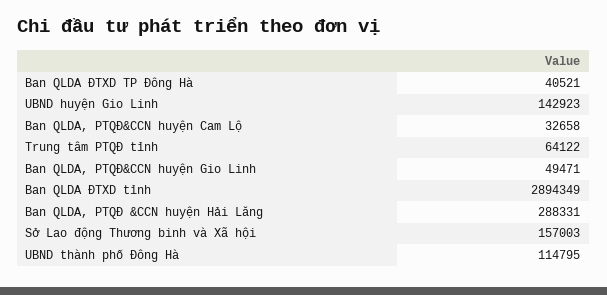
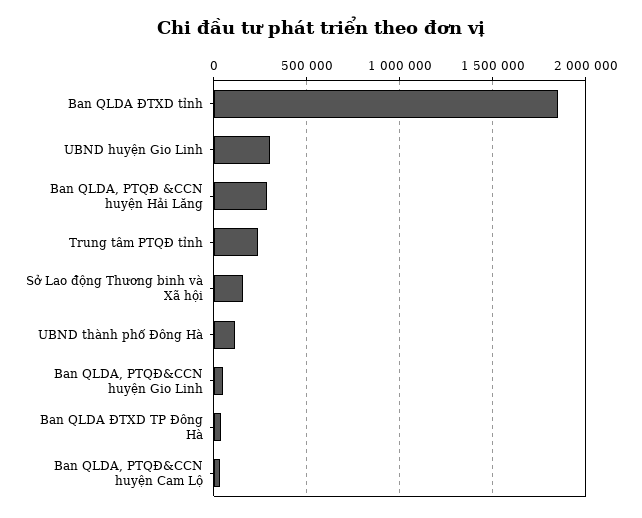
UBND huyện Gio Linh: 142923 -> 300000
Trung tâm PTQĐ tỉnh: 64122 -> 250000
Ban QLDA ĐTXD tỉnh: 2894349 -> 1850000

